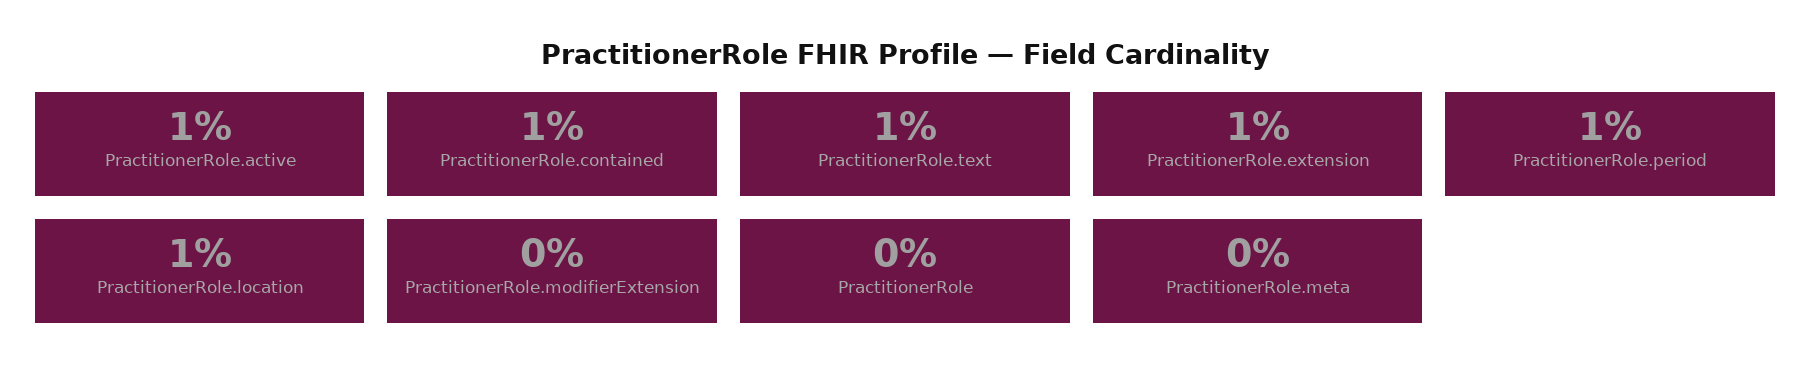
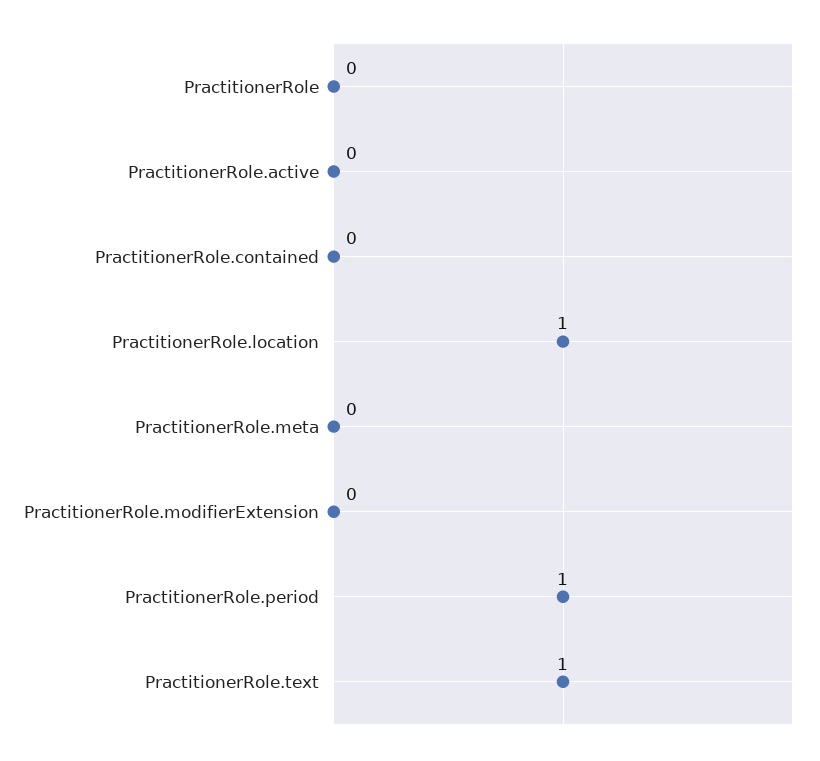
PractitionerRole.active: 1 -> 0
PractitionerRole.contained: 1 -> 0
PractitionerRole.extension: 1 -> none

